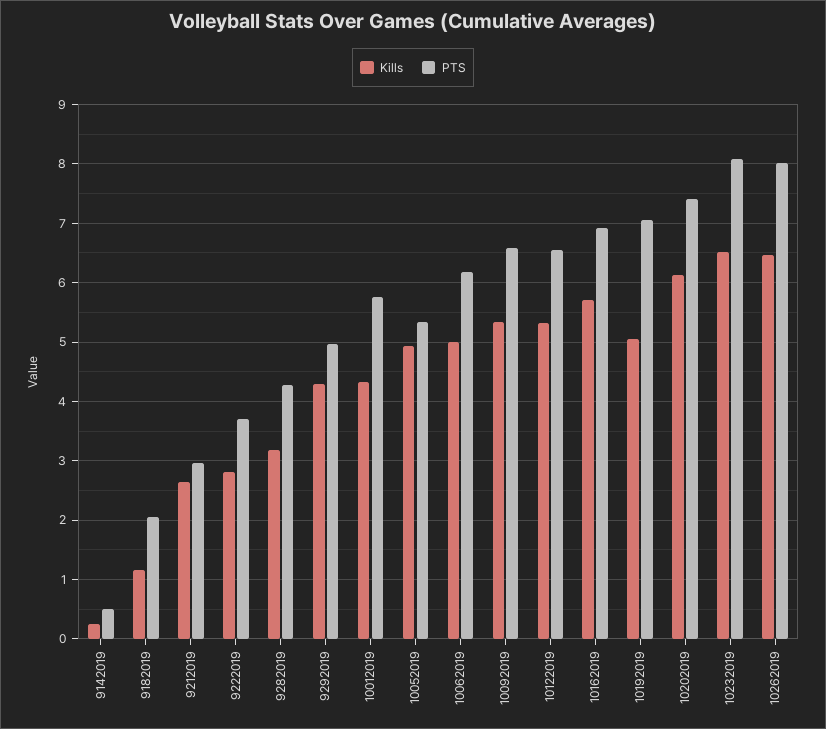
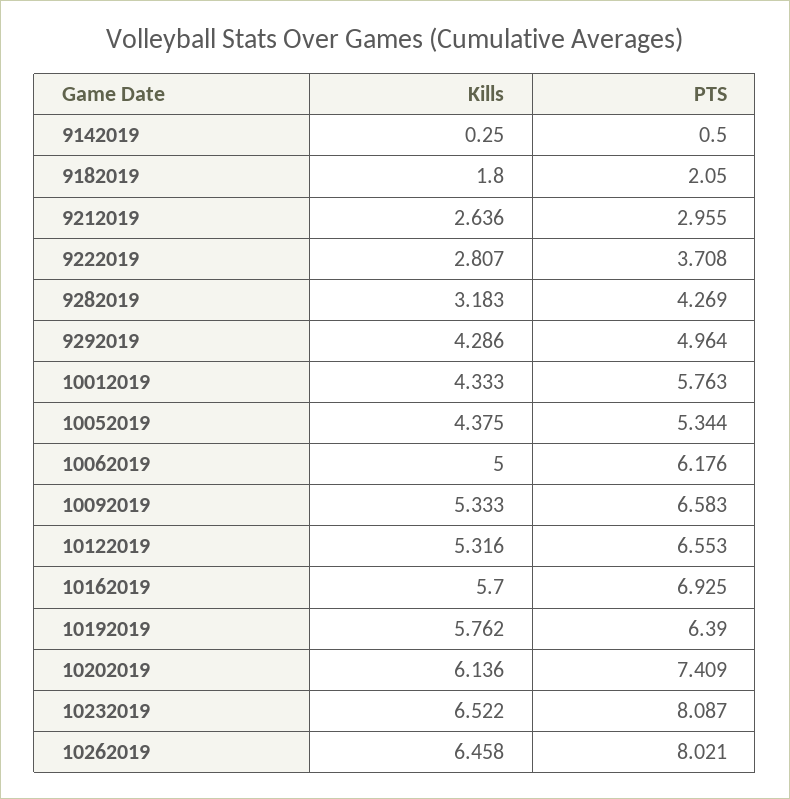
Kills, 9182019: 1.2 -> 1.8
Kills, 10052019: 5 -> 4.375
Kills, 10192019: 5 -> 5.762
PTS, 10192019: 7 -> 6.39

